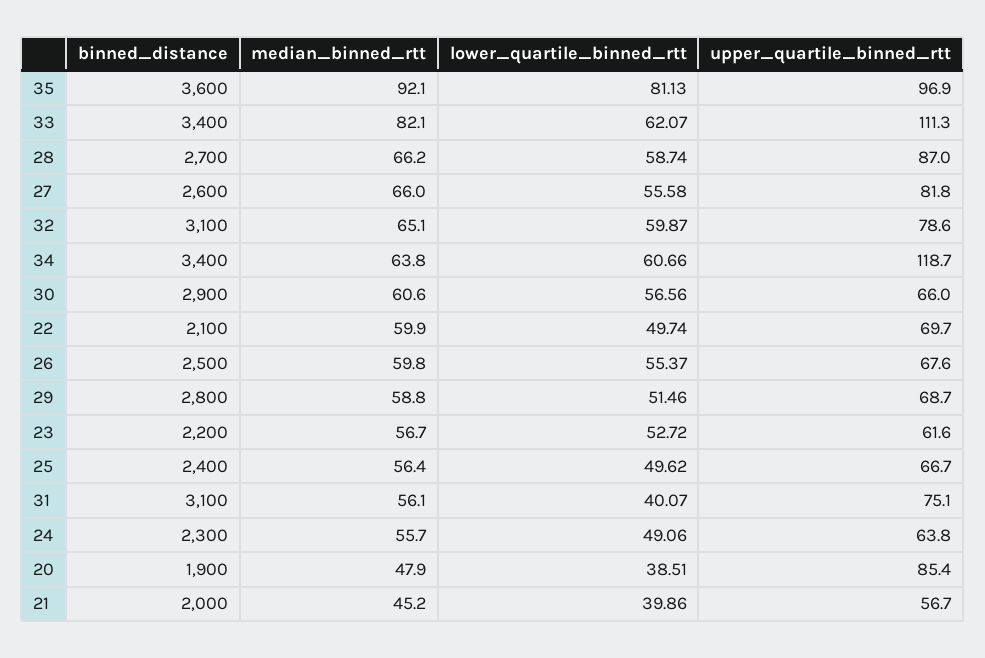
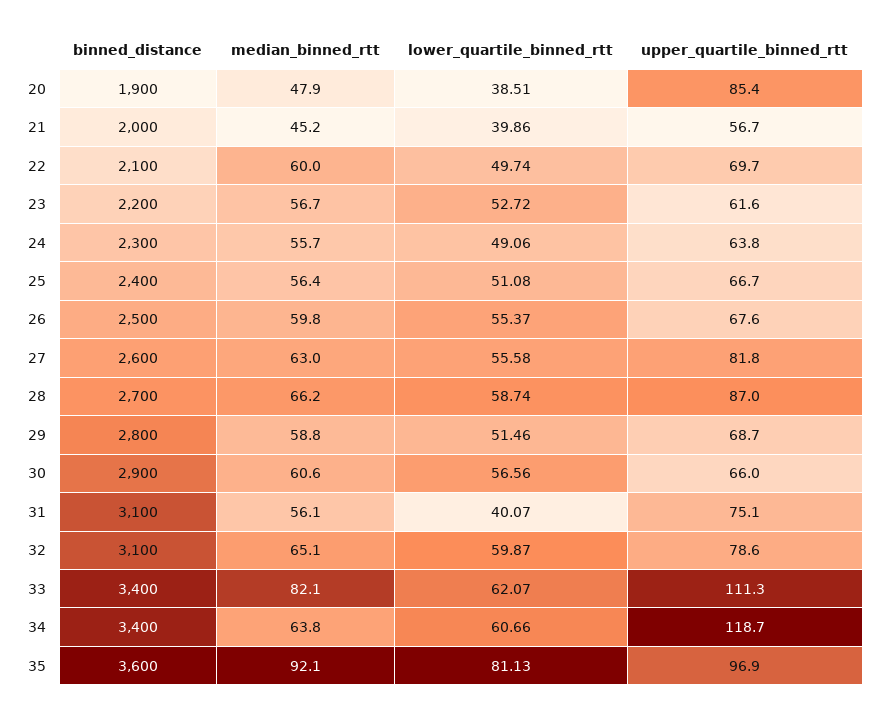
median_binned_rtt, 27: 66 -> 63
median_binned_rtt, 22: 59.9 -> 60
lower_quartile_binned_rtt, 25: 49.62 -> 51.08

